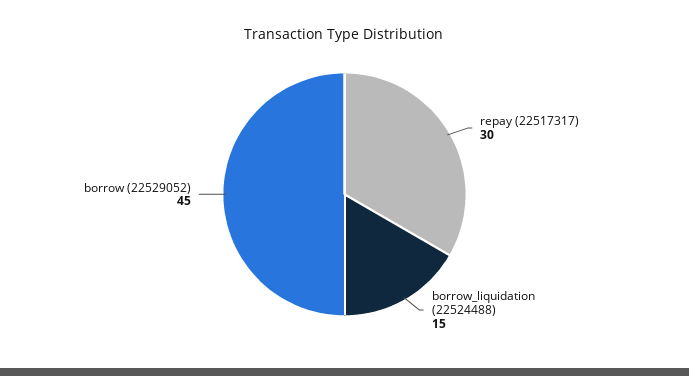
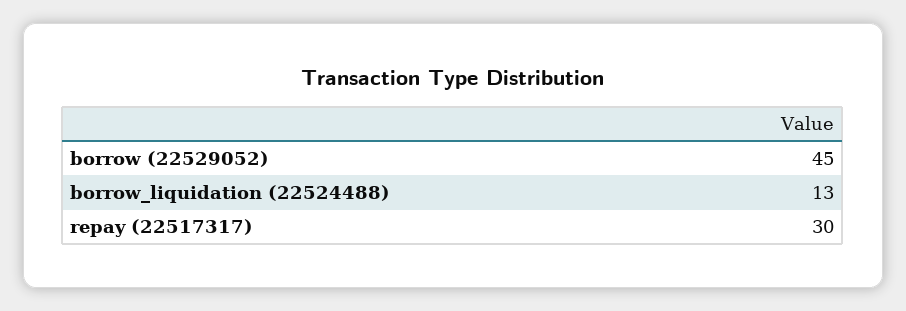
borrow_liquidation (22524488): 15 -> 13

